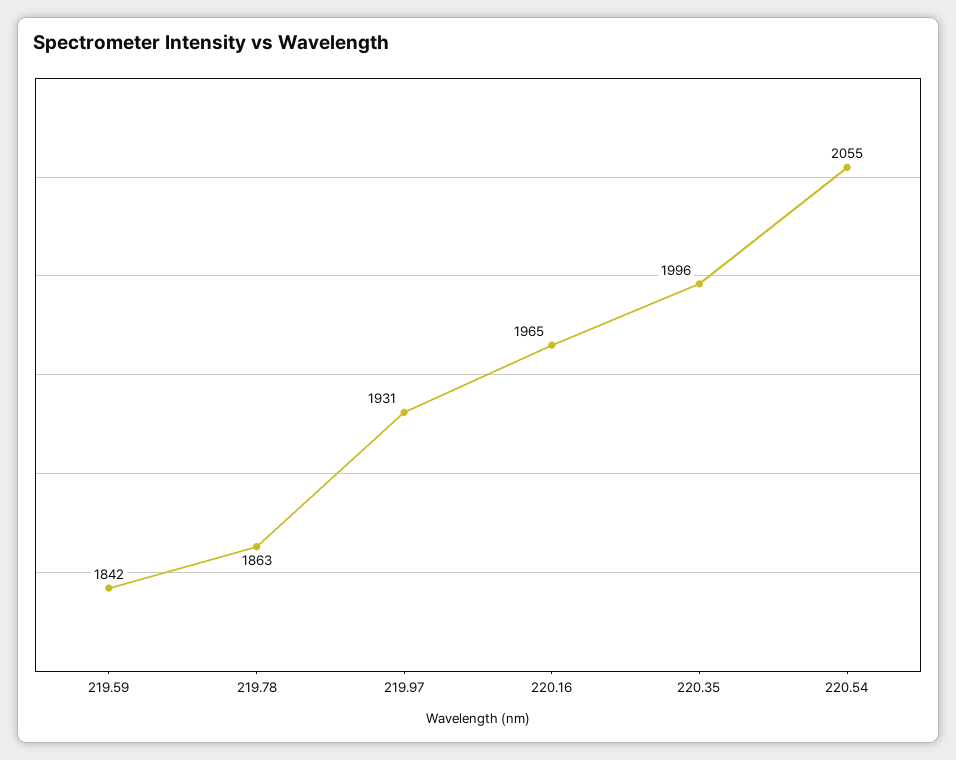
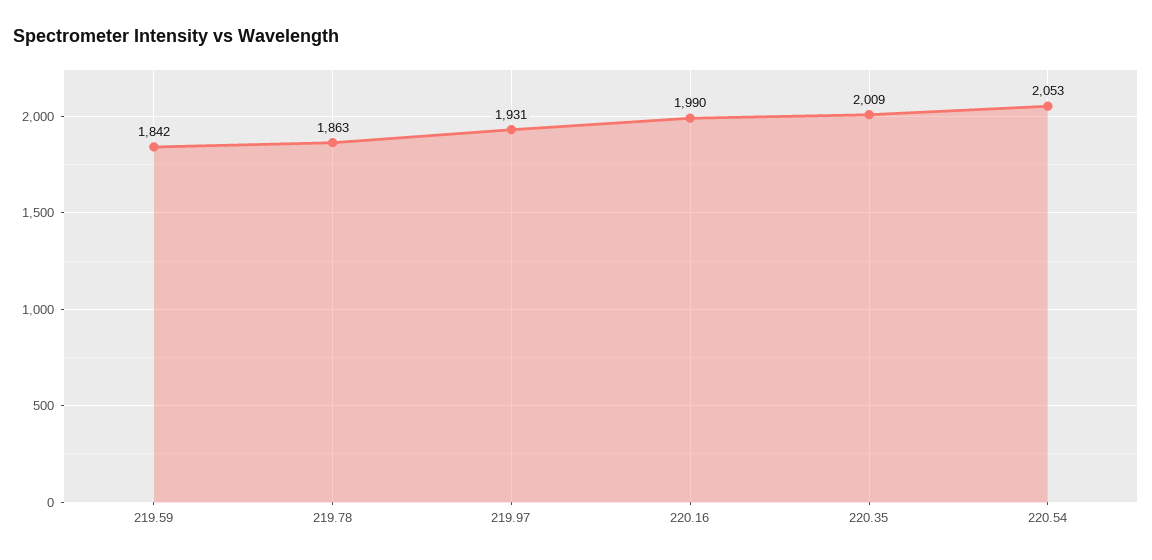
220.16: 1965 -> 1990
220.35: 1996 -> 2009
220.54: 2055 -> 2053

